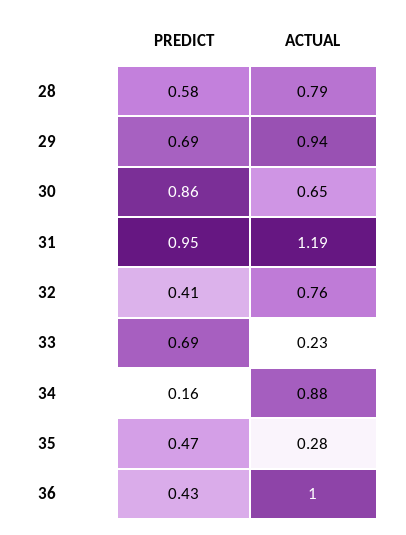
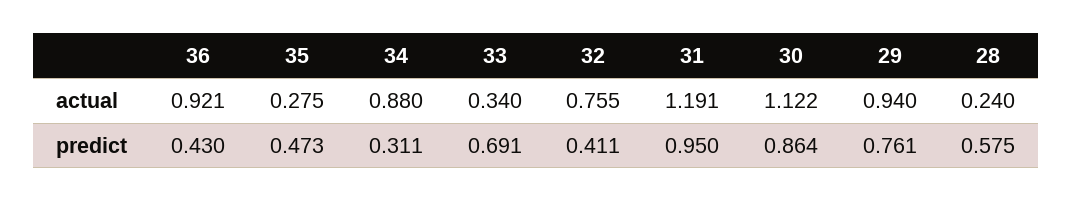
ACTUAL, 28: 0.79 -> 0.24
PREDICT, 29: 0.69 -> 0.761
ACTUAL, 30: 0.65 -> 1.122
ACTUAL, 33: 0.23 -> 0.34
PREDICT, 34: 0.16 -> 0.311
ACTUAL, 36: 1 -> 0.921

